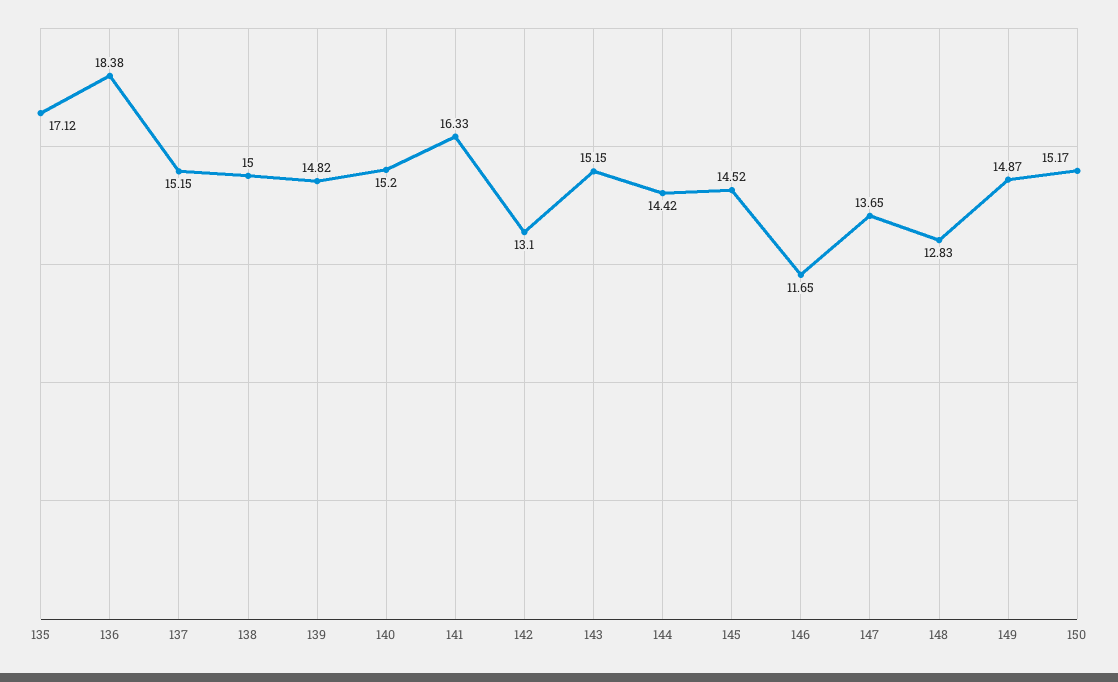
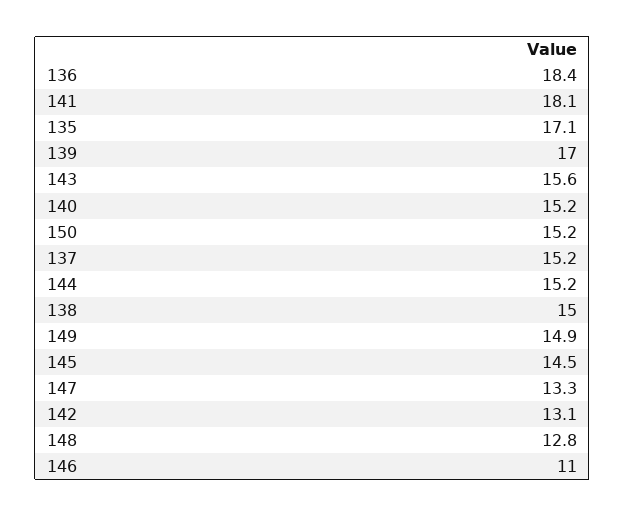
139: 14.82 -> 17
141: 16.33 -> 18.1
143: 15.15 -> 15.6
144: 14.42 -> 15.2
146: 11.65 -> 11
147: 13.65 -> 13.3

